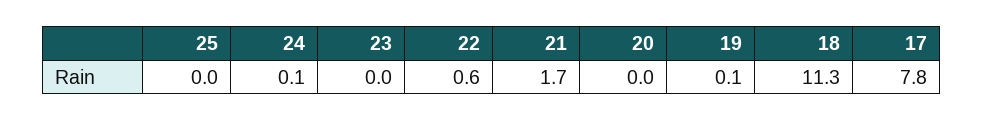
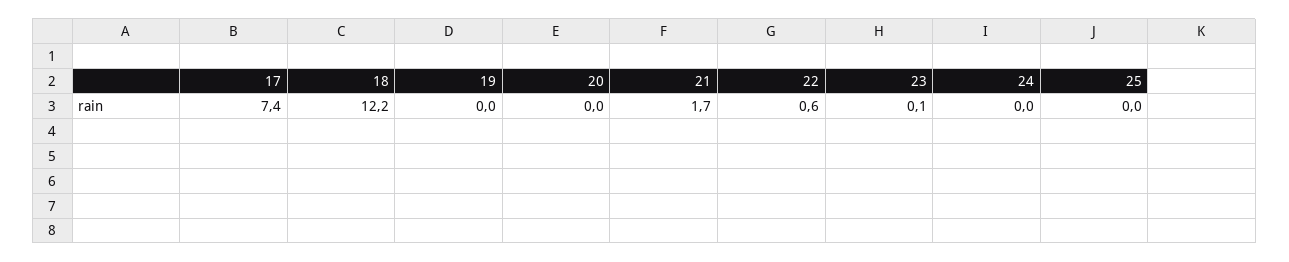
24: 0.1 -> 0
23: 0 -> 0.1
19: 0.1 -> 0
18: 11.3 -> 12.2
17: 7.8 -> 7.4

